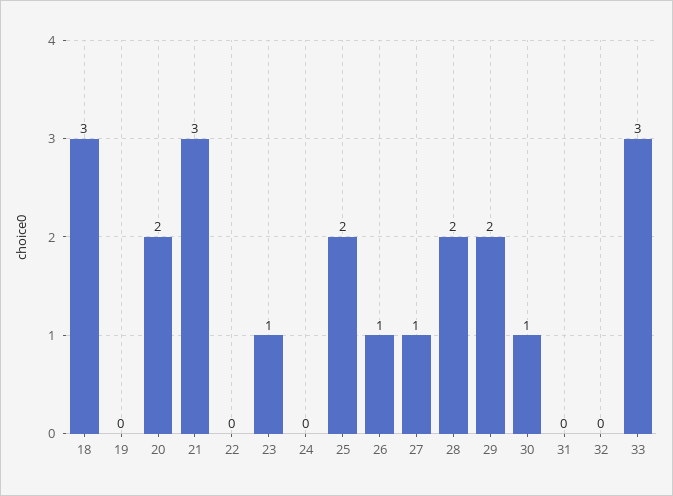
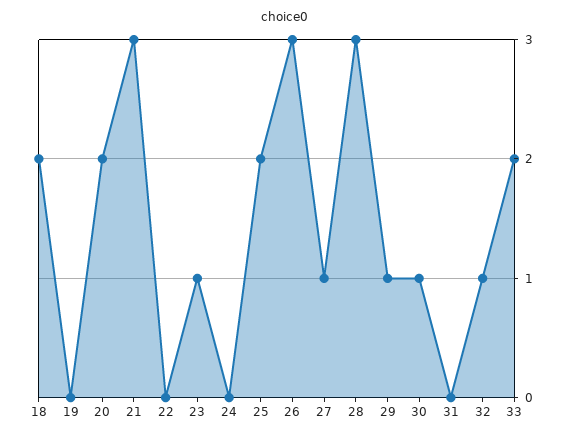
18: 3 -> 2
26: 1 -> 3
28: 2 -> 3
29: 2 -> 1
32: 0 -> 1
33: 3 -> 2

